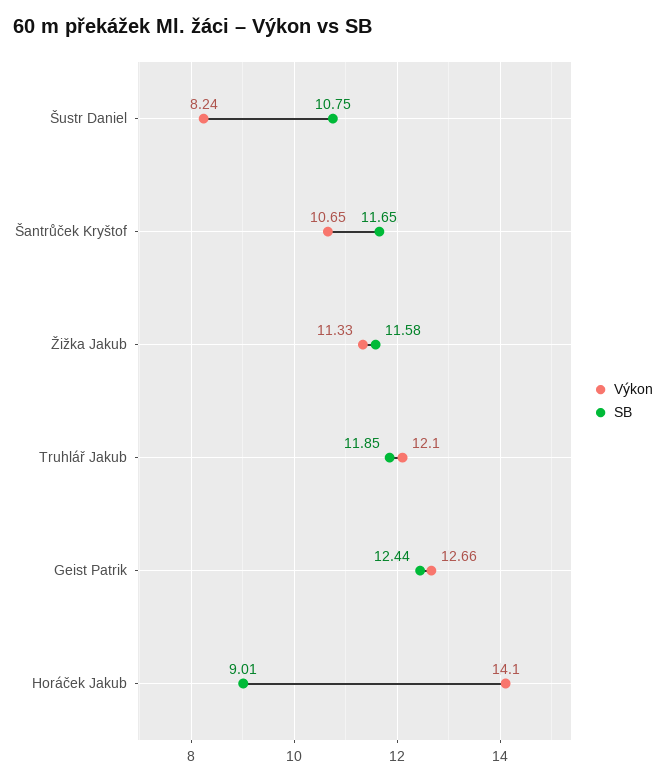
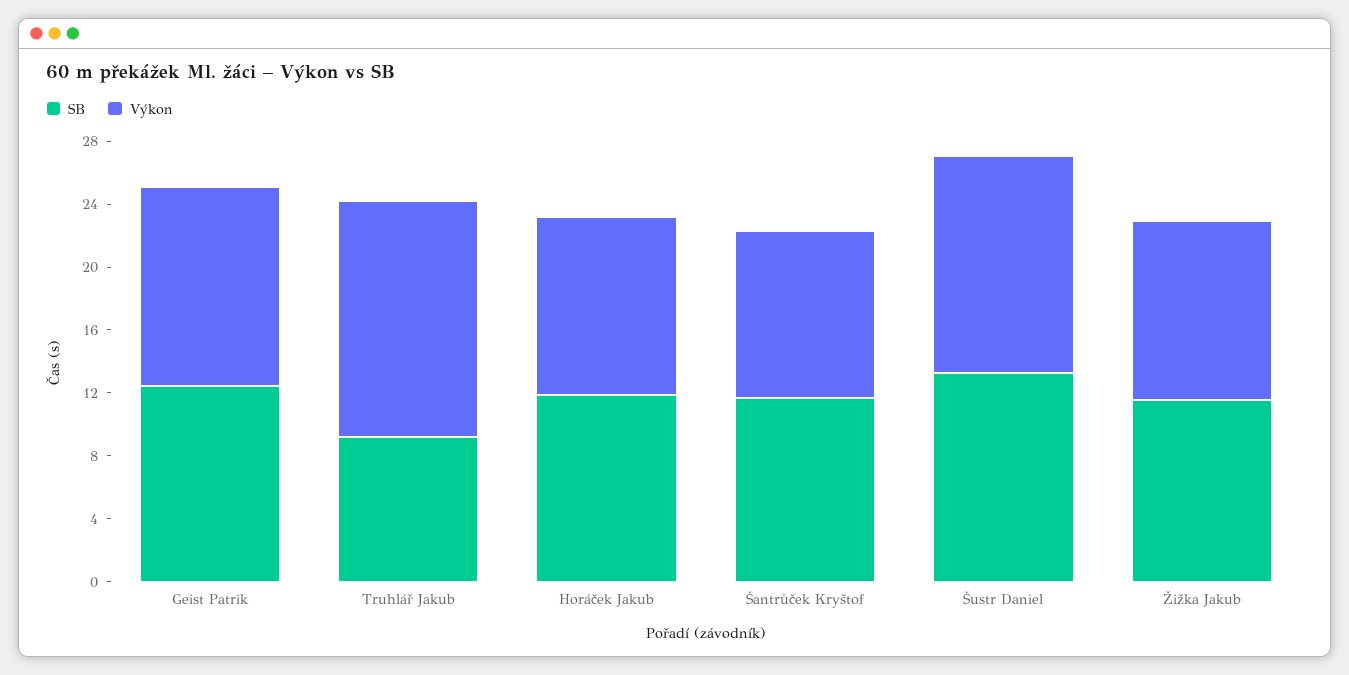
Výkon, Šustr Daniel: 8.24 -> 14
SB, Šustr Daniel: 10.75 -> 13
Výkon, Truhlář Jakub: 12.1 -> 15
SB, Truhlář Jakub: 11.85 -> 9
Výkon, Horáček Jakub: 14.1 -> 11
SB, Horáček Jakub: 9.01 -> 12

